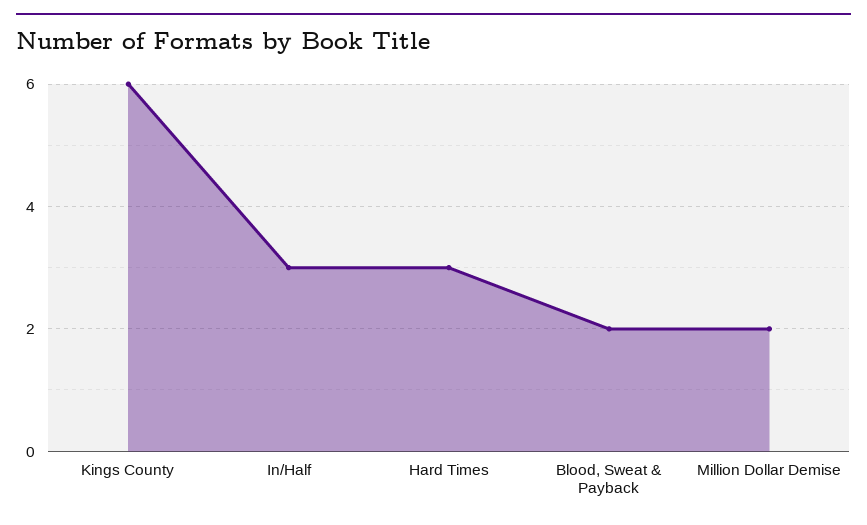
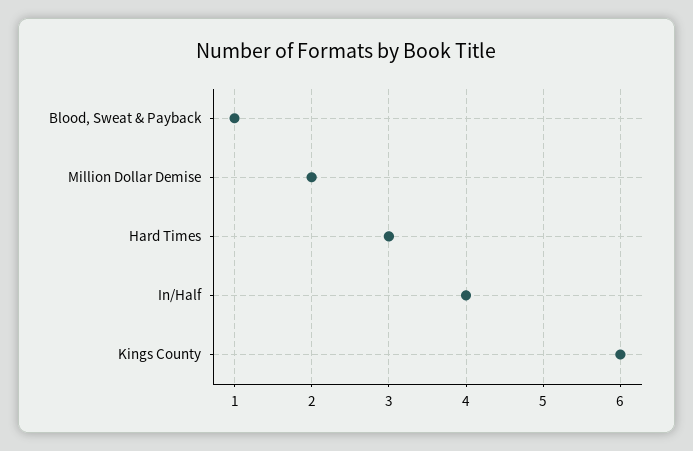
In/Half: 3 -> 4
Blood, Sweat & Payback: 2 -> 1

